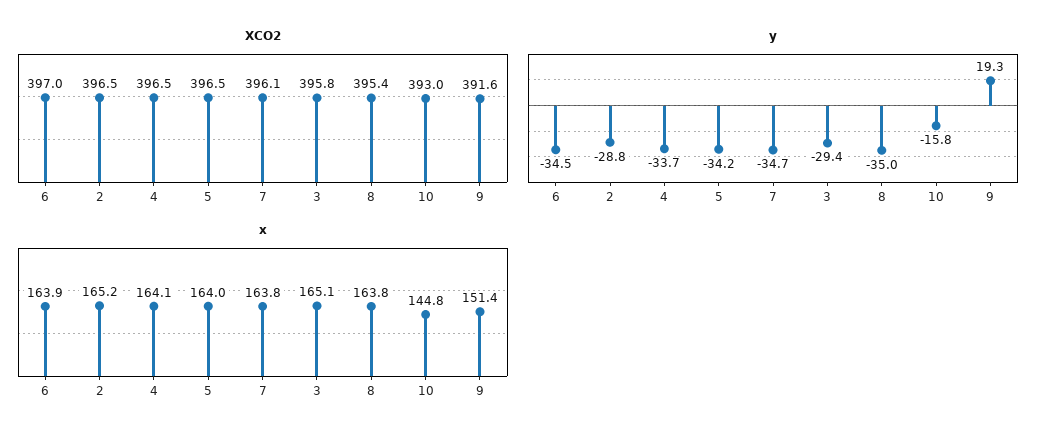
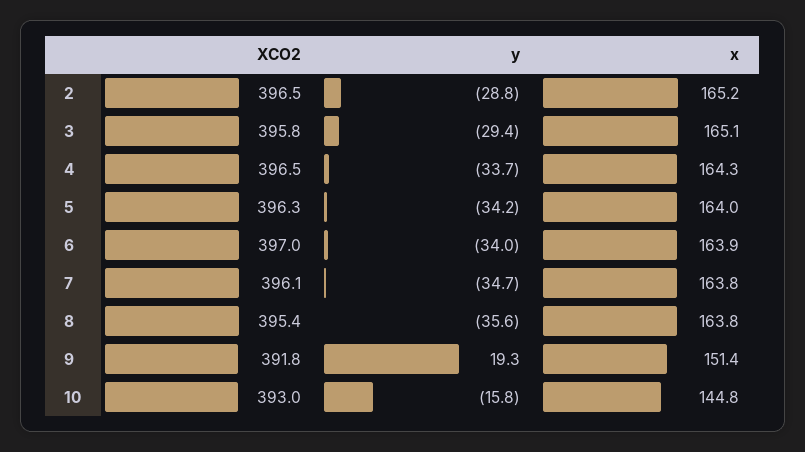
XCO2, 5: 396.5 -> 396.3
XCO2, 9: 391.6 -> 391.8
y, 6: -34.5 -> -34
y, 8: -35 -> -35.6
x, 4: 164.1 -> 164.3

